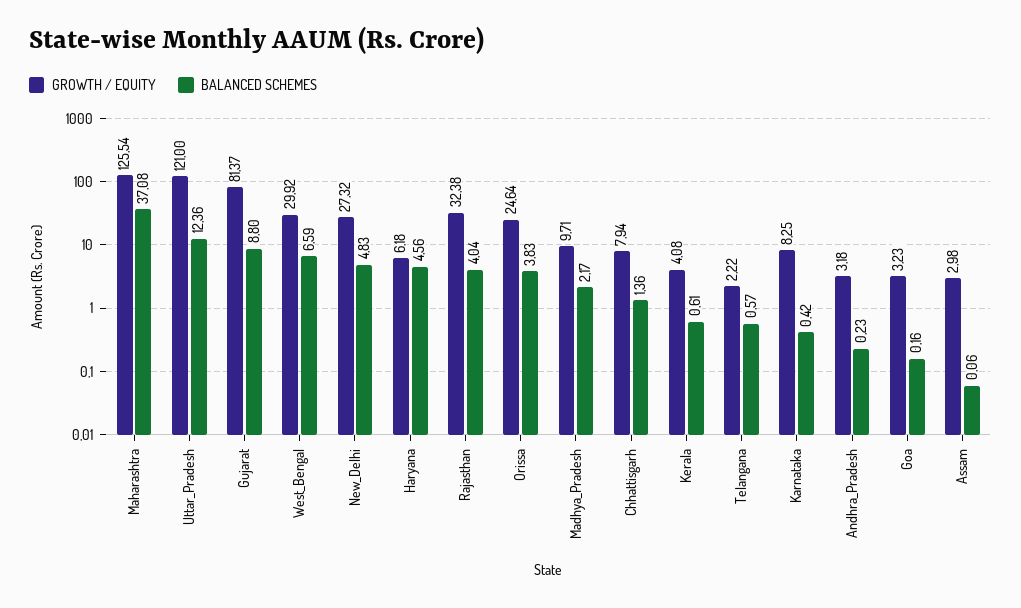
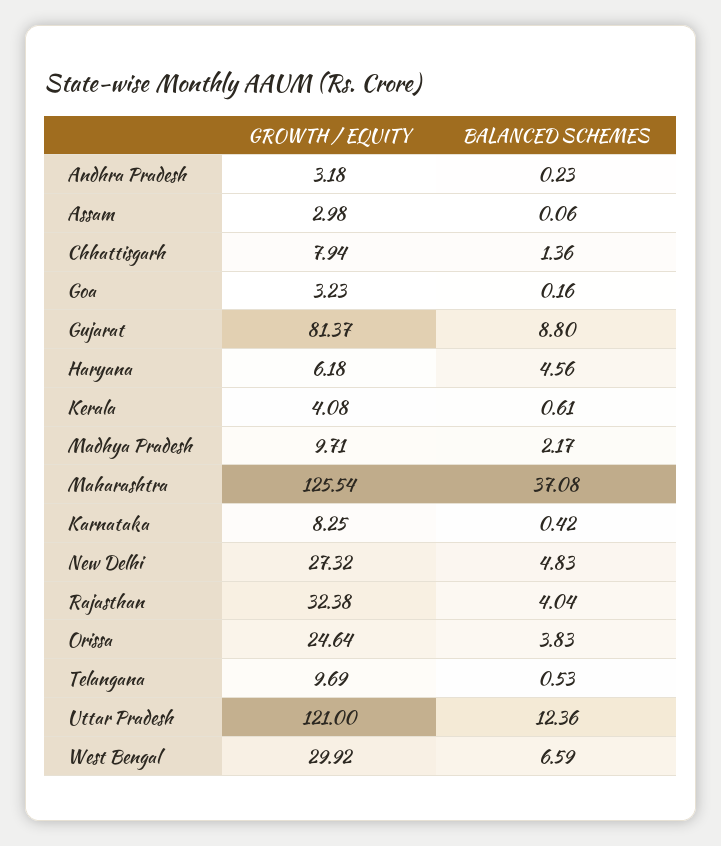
GROWTH / EQUITY, Telangana: 2.22 -> 9.69
BALANCED SCHEMES, Telangana: 0.57 -> 0.53

